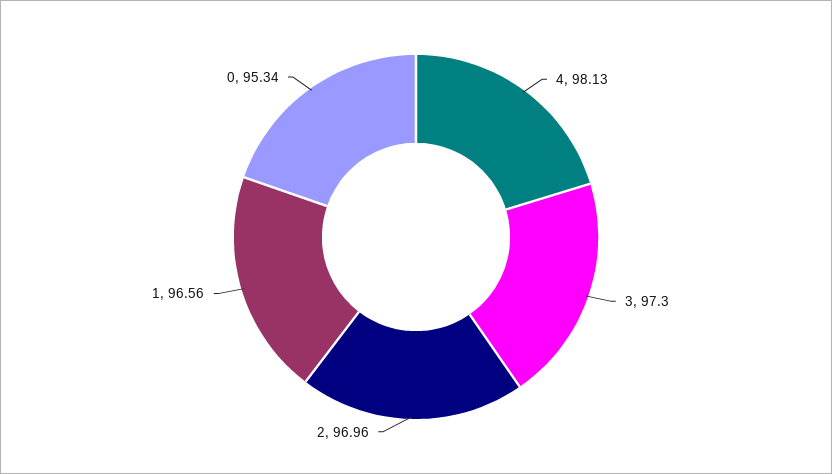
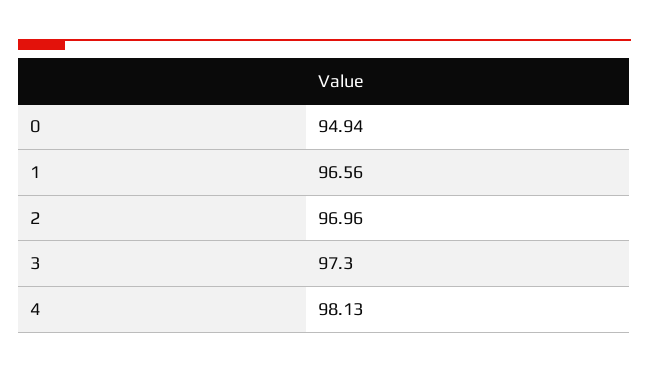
0: 95.34 -> 94.94

